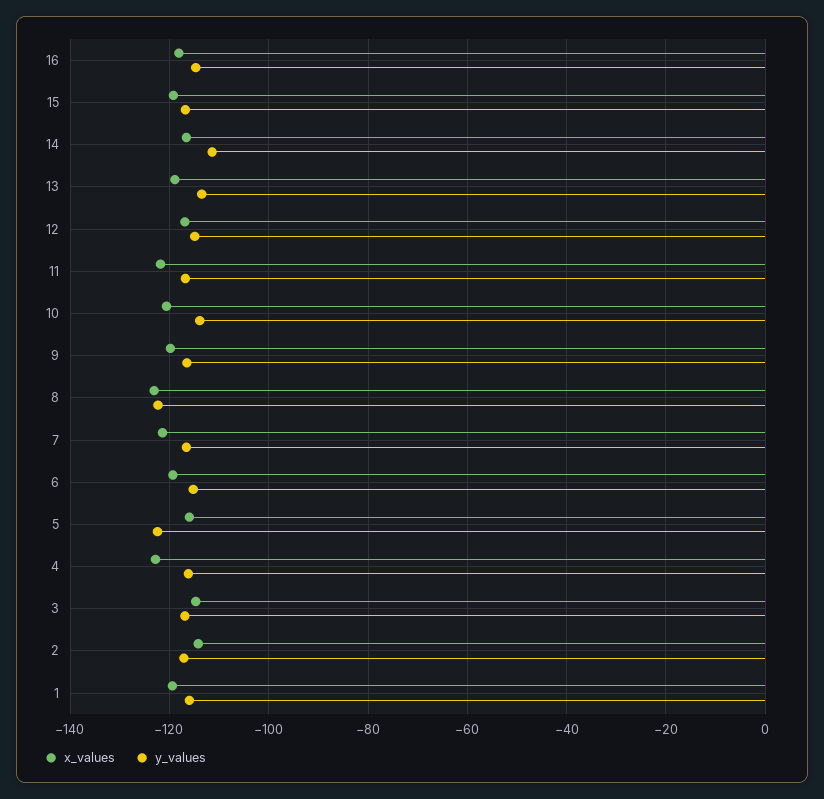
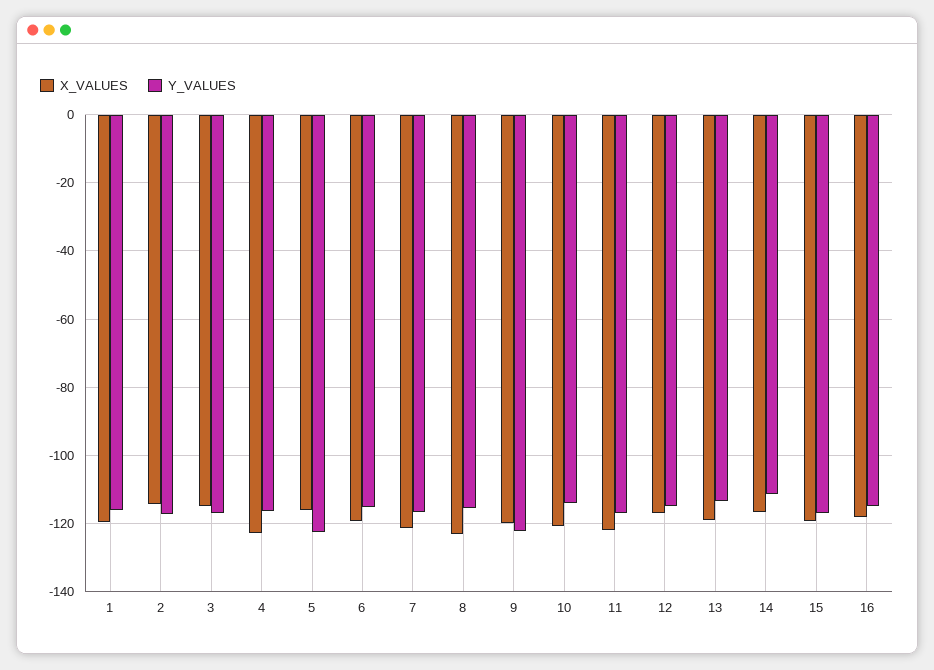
y_values, 9: -116 -> -122
y_values, 8: -122 -> -116

